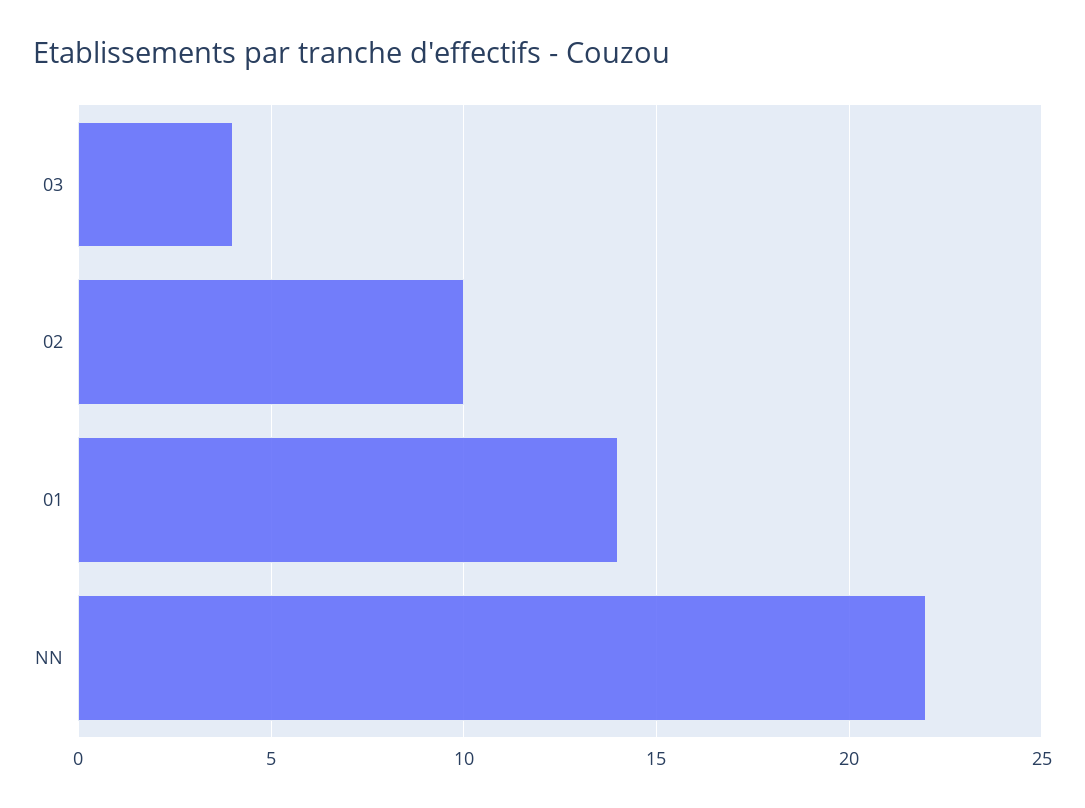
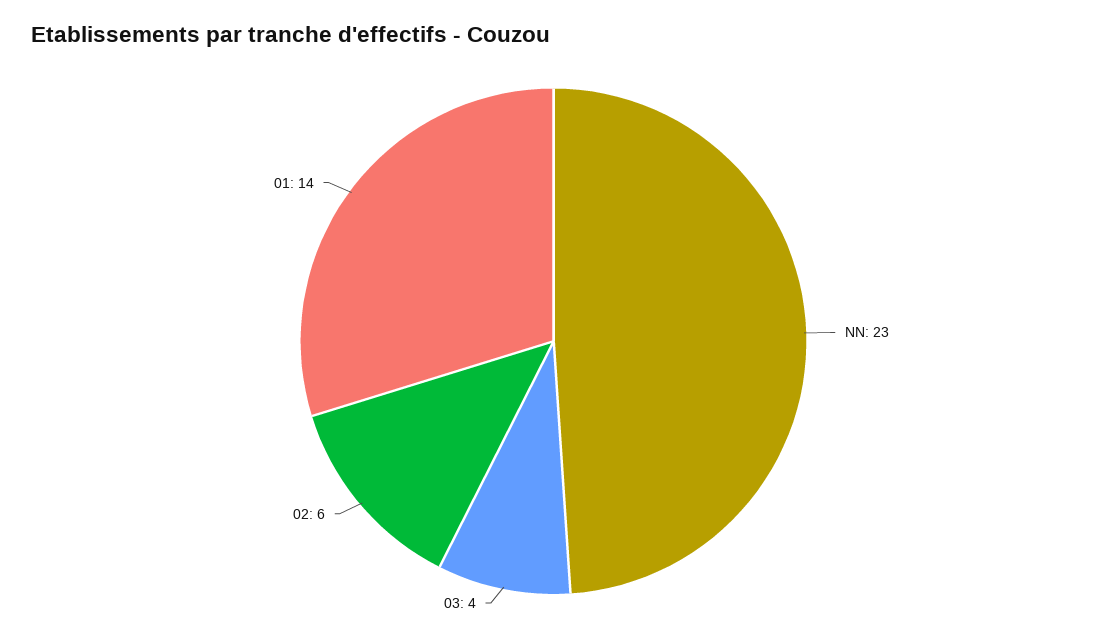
02: 10 -> 6
NN: 22 -> 23

